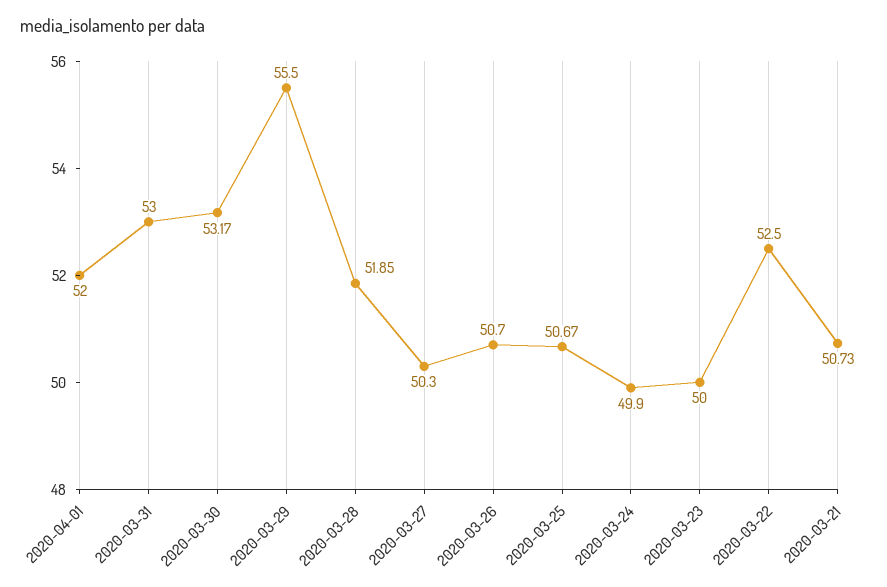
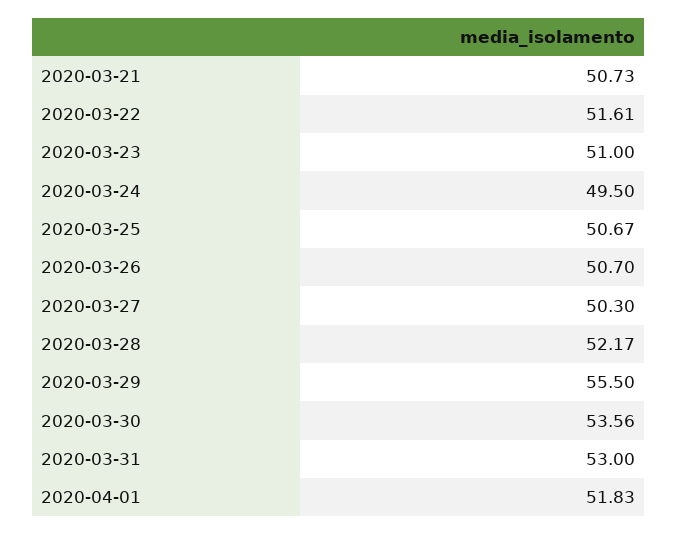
2020-04-01: 52 -> 51.83
2020-03-30: 53.17 -> 53.56
2020-03-28: 51.85 -> 52.17
2020-03-24: 49.9 -> 49.5
2020-03-23: 50 -> 51
2020-03-22: 52.5 -> 51.61

